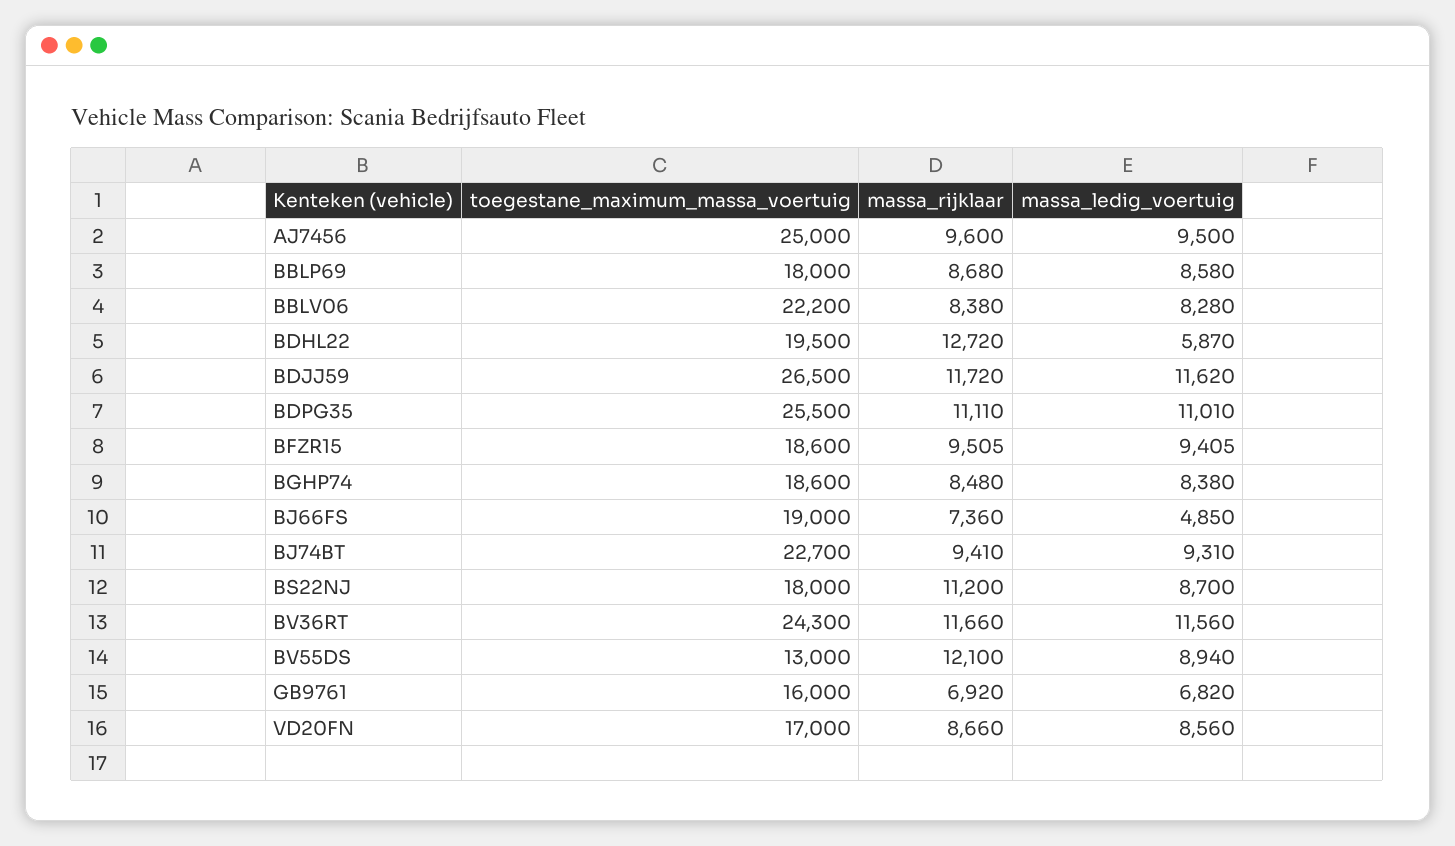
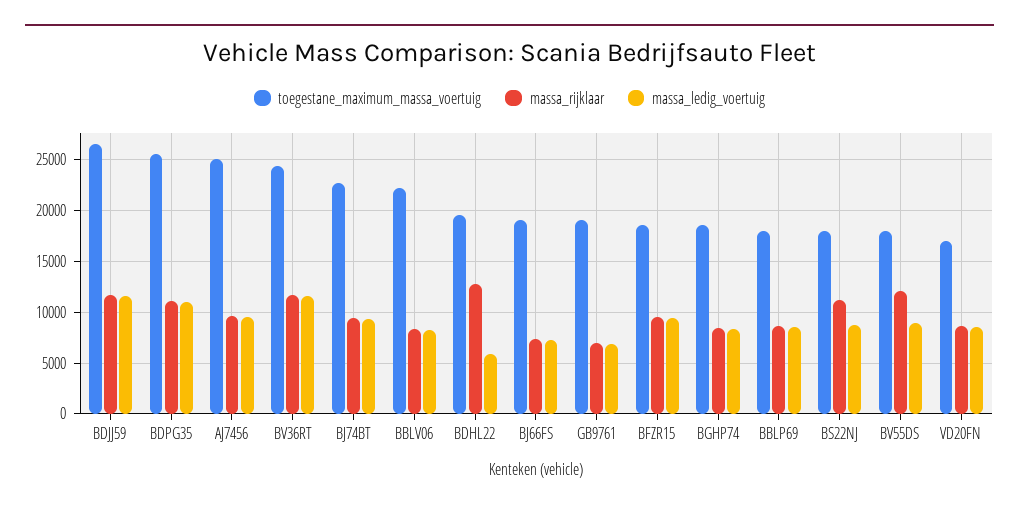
massa_ledig_voertuig, BJ66FS: 4850 -> 7000
toegestane_maximum_massa_voertuig, BV55DS: 13000 -> 18000
toegestane_maximum_massa_voertuig, GB9761: 16000 -> 19000

